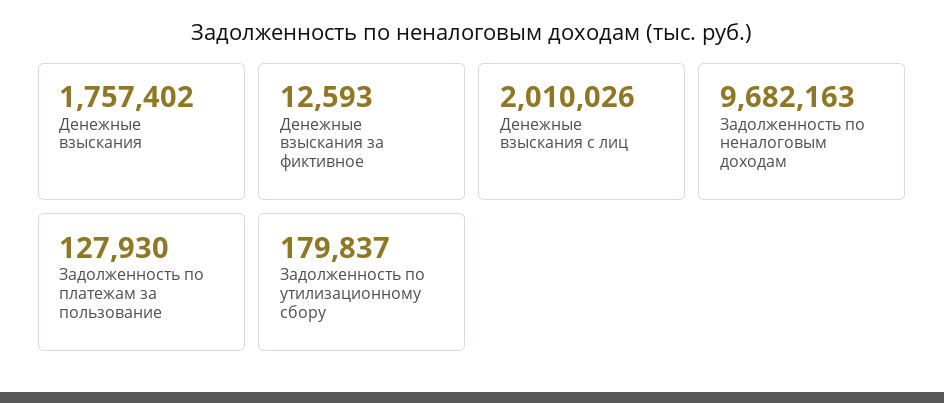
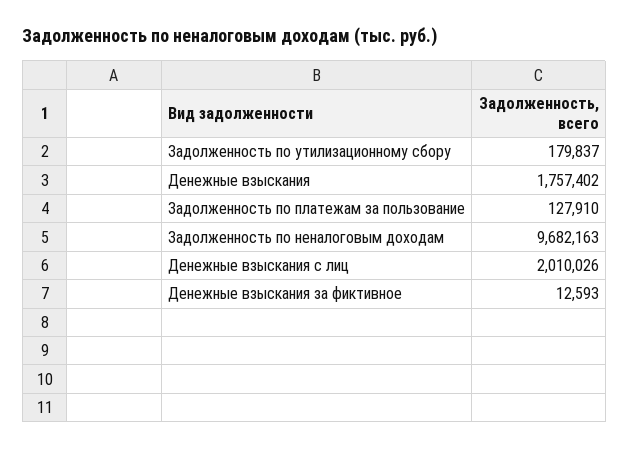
Задолженность по платежам за пользование: 127930 -> 127910

